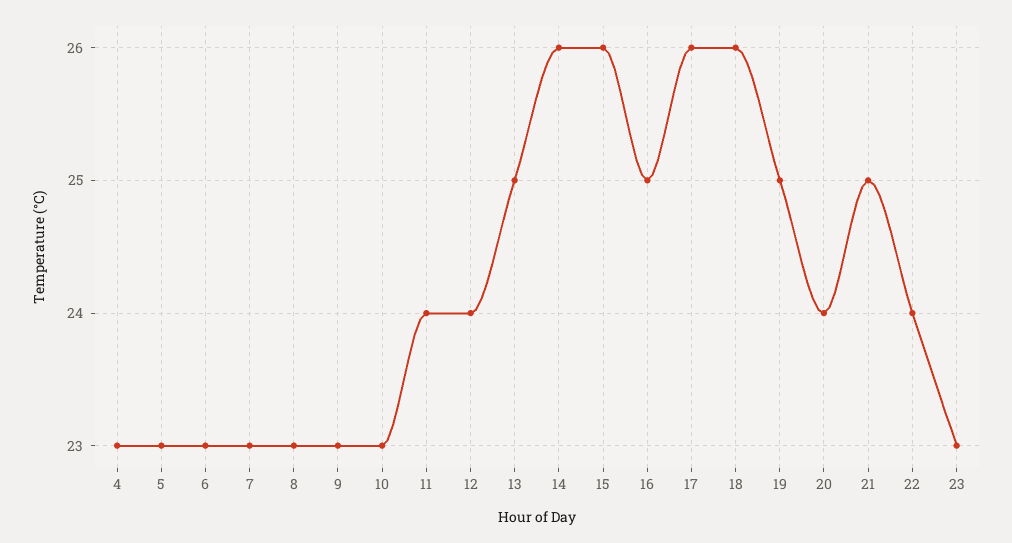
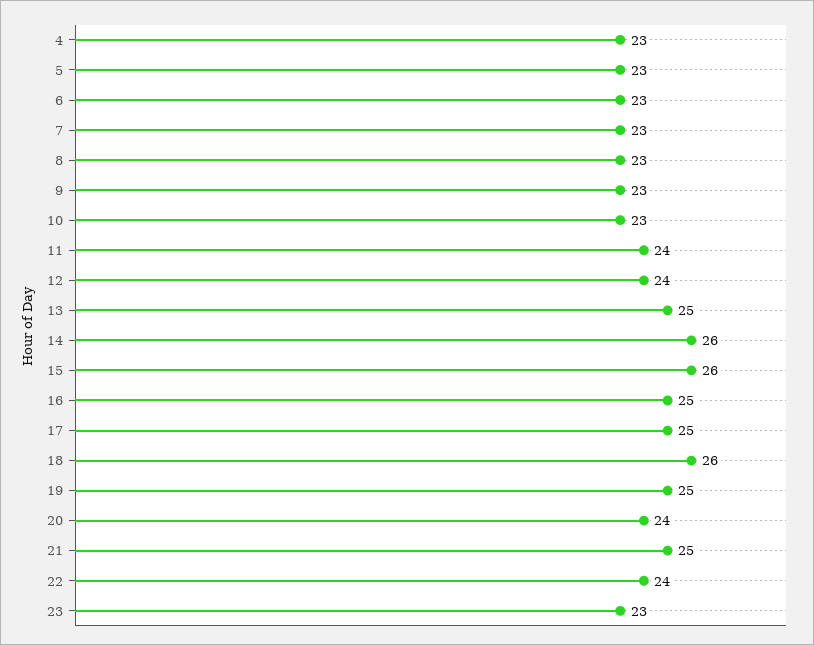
17: 26 -> 25

